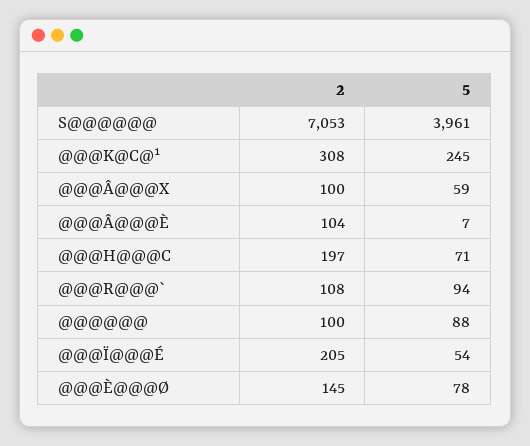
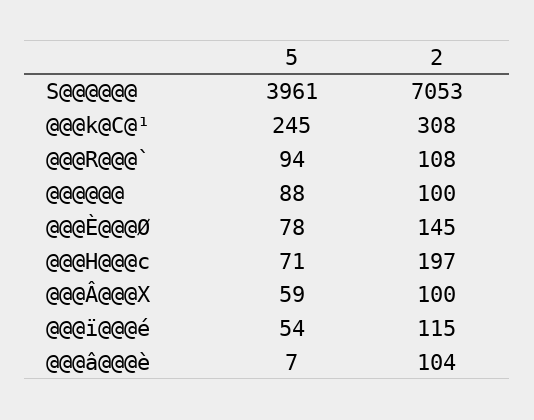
2, @@@Ï@@@É: 205 -> 115

